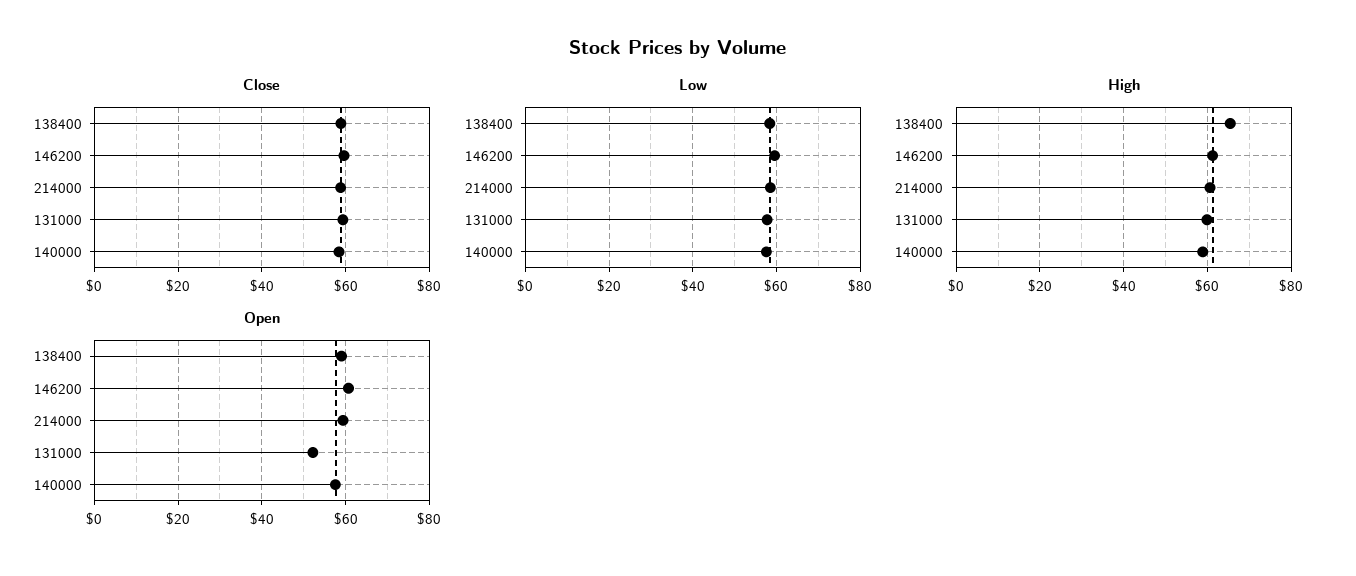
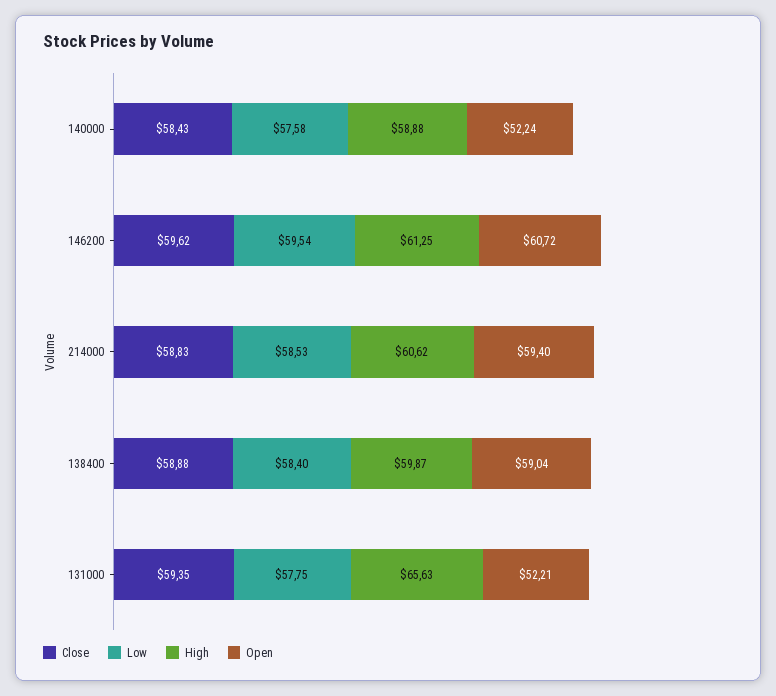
High, 138400: 66 -> 59.87
High, 131000: 60 -> 65.63
Open, 140000: 58 -> 52.24

